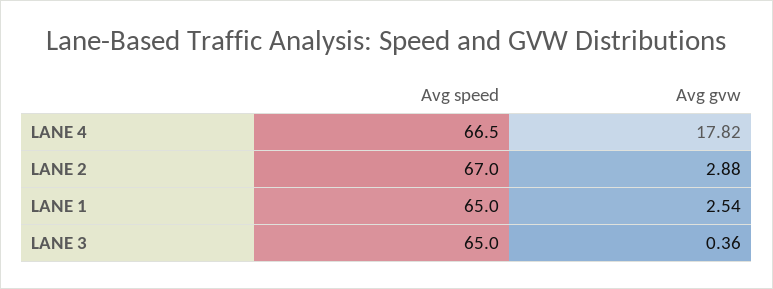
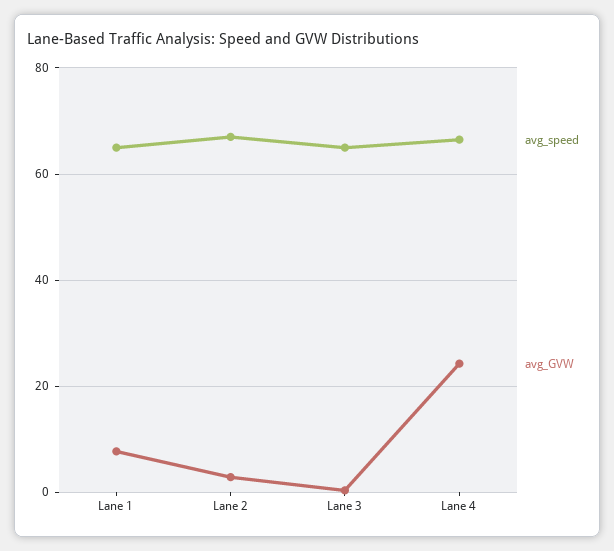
Avg gvw, LANE 4: 17.82 -> 24
Avg gvw, LANE 1: 2.54 -> 8

